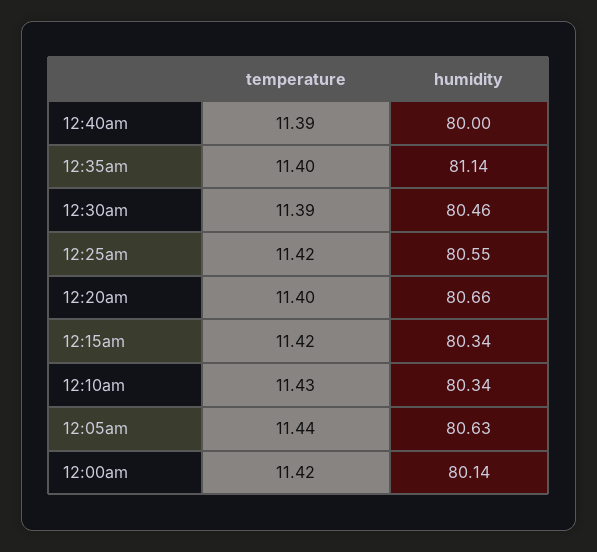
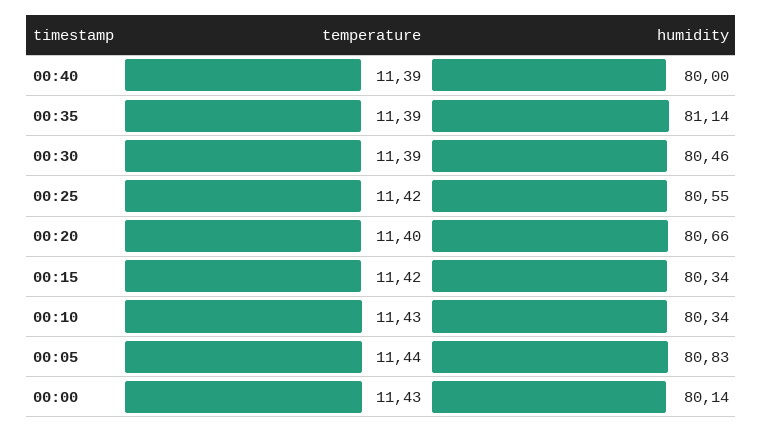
temperature, 12:35am: 11.4 -> 11.39
humidity, 12:05am: 80.63 -> 80.83
temperature, 12:00am: 11.42 -> 11.43

